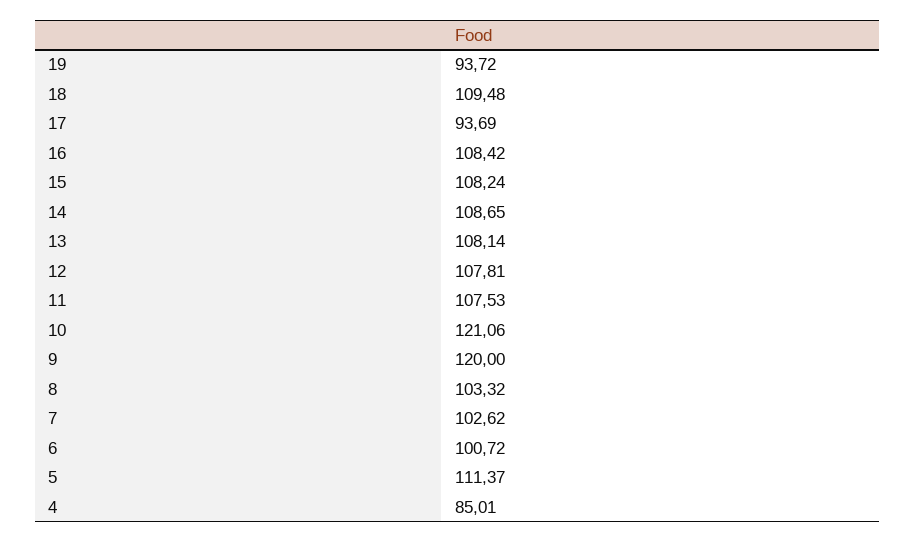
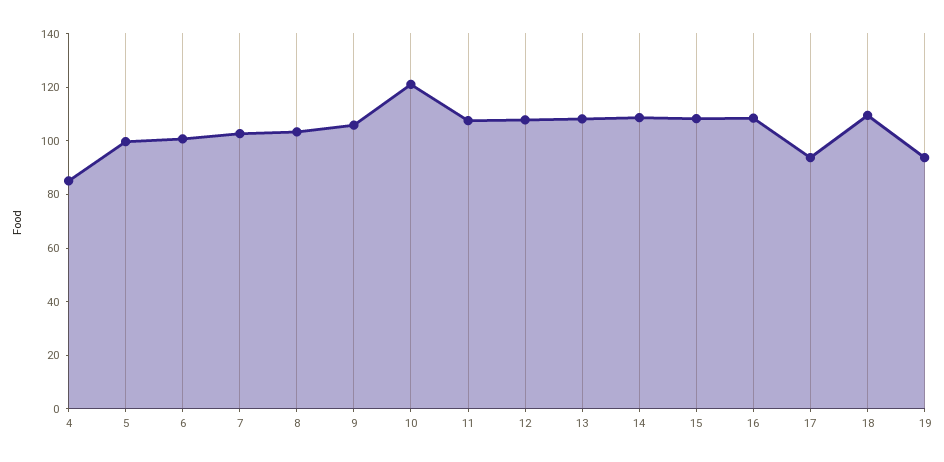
9: 120 -> 105
5: 111.37 -> 100

